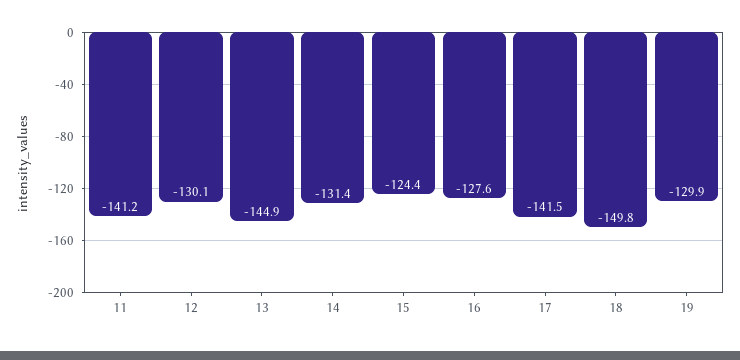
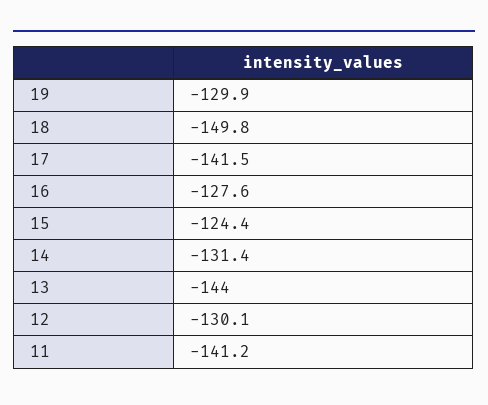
13: -144.9 -> -144

